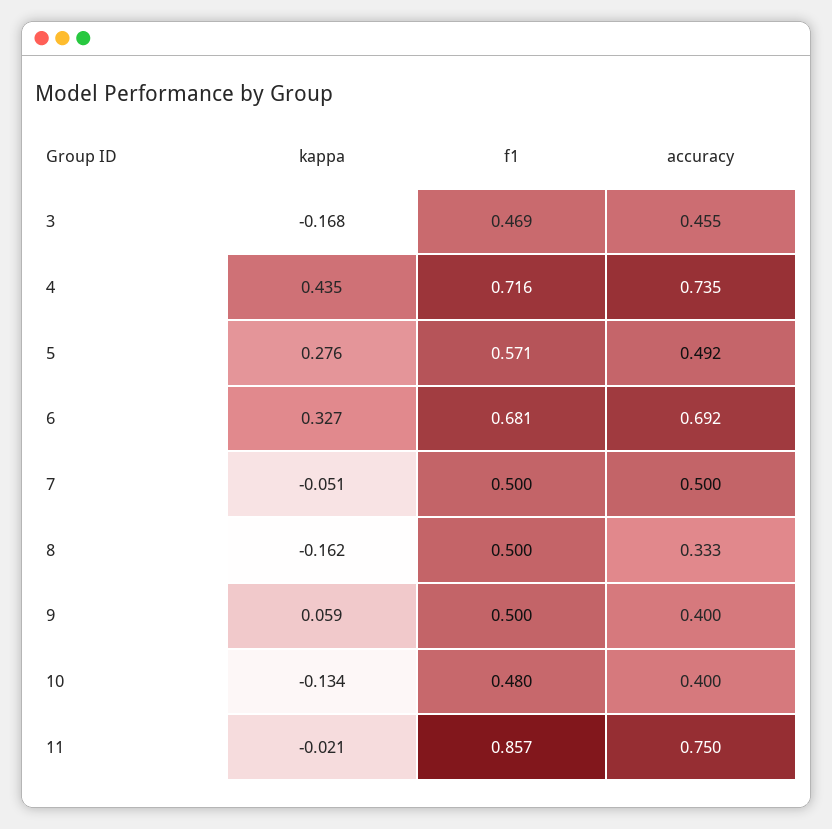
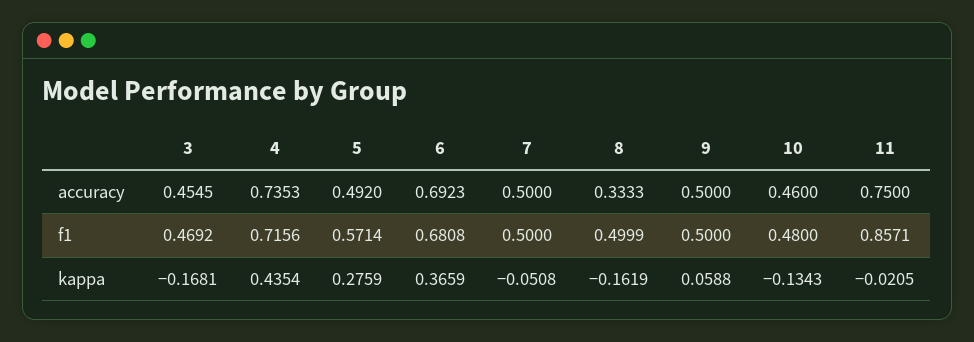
kappa, 6: 0.327 -> 0.3659
accuracy, 9: 0.4 -> 0.5
accuracy, 10: 0.4 -> 0.46

